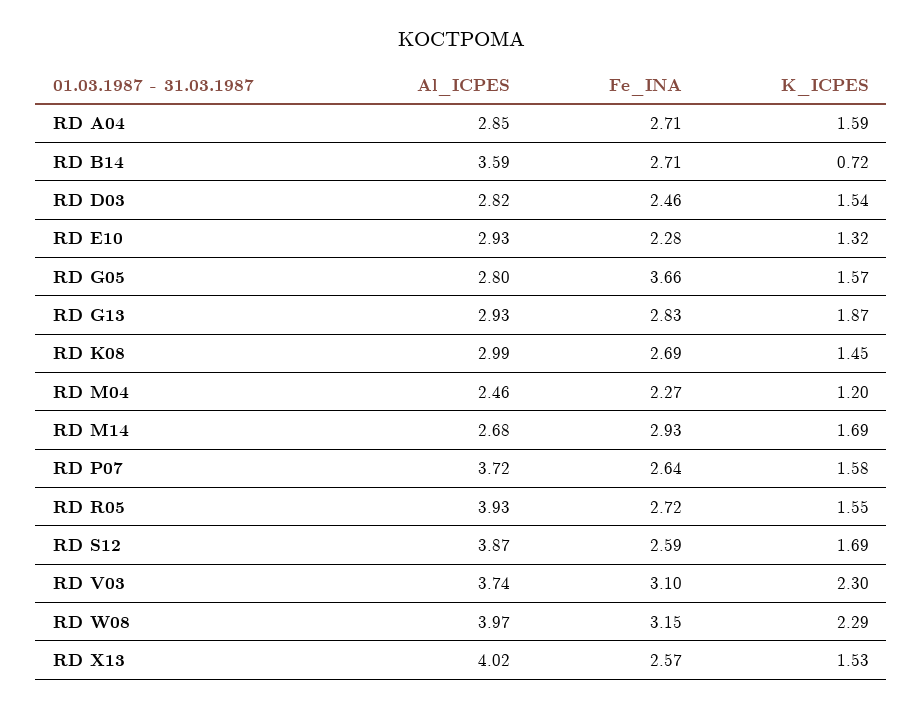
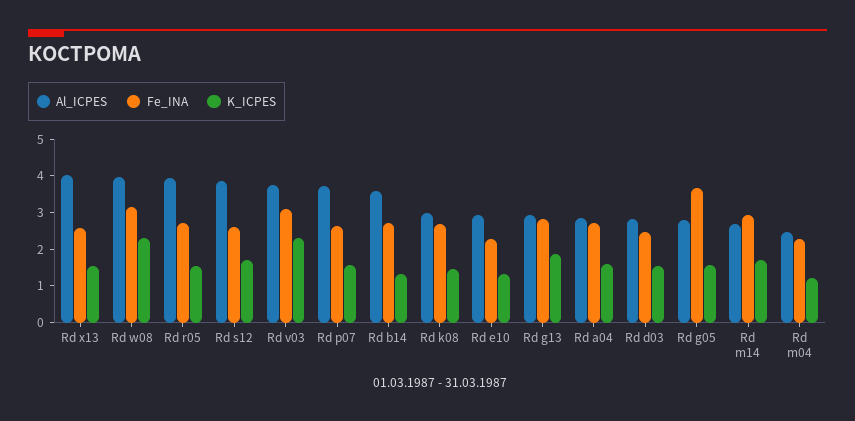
K_ICPES, RD B14: 0.72 -> 1.25

